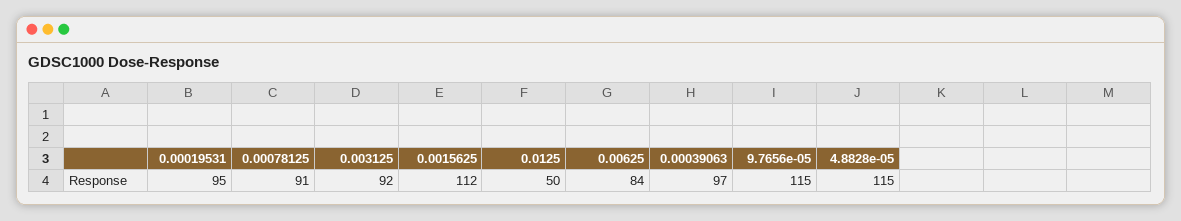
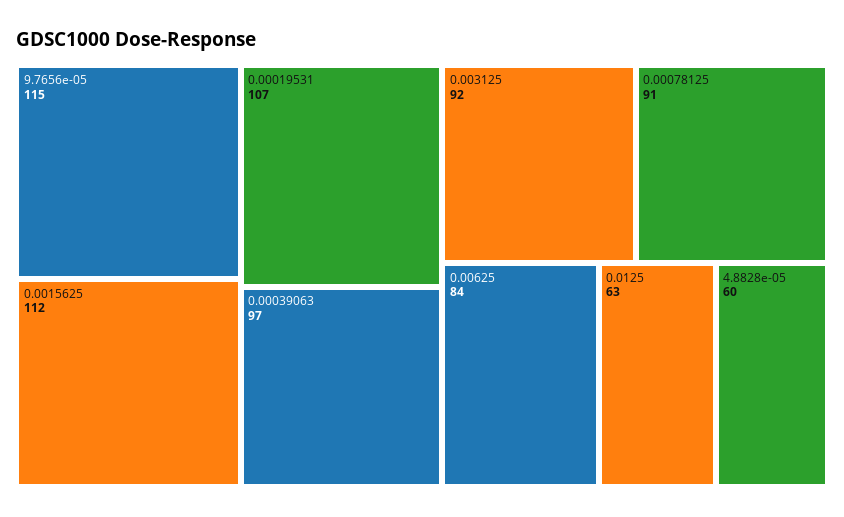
0.00019531: 95 -> 107
0.0125: 50 -> 63
4.8828e-05: 115 -> 60

